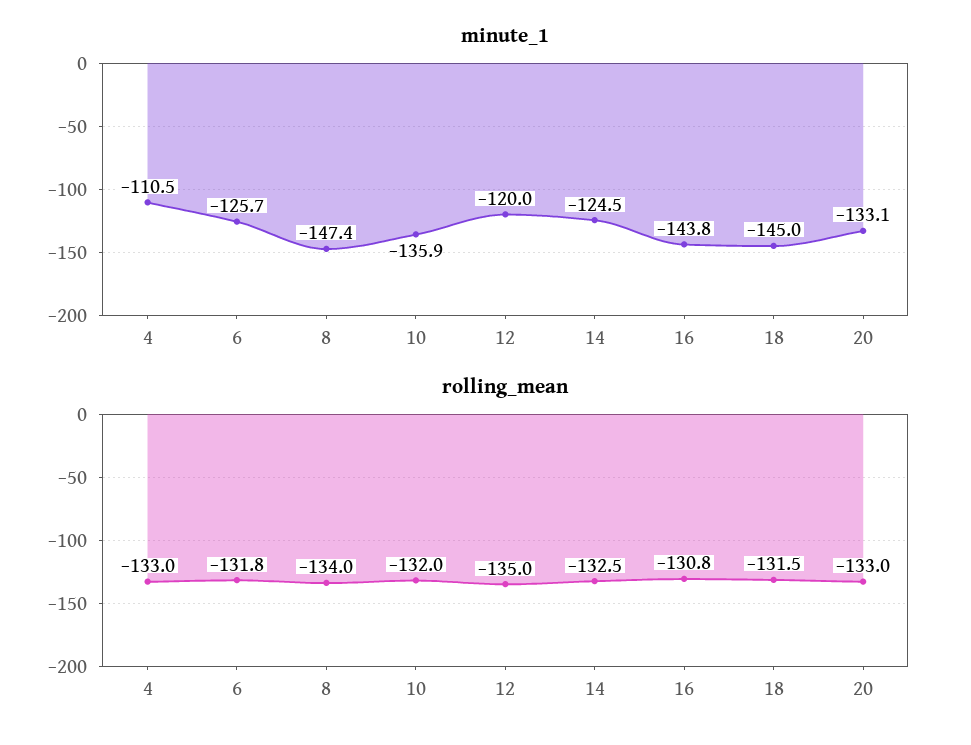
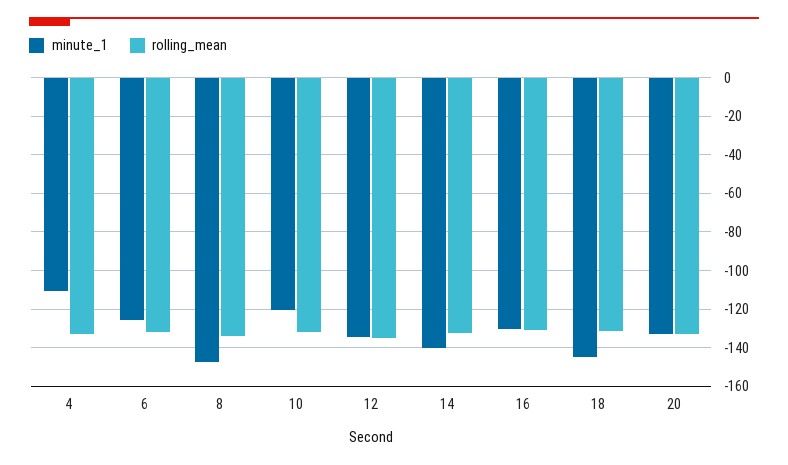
minute_1, 10: -135.9 -> -120
minute_1, 12: -120 -> -135
minute_1, 14: -124.5 -> -140
minute_1, 16: -143.8 -> -130

